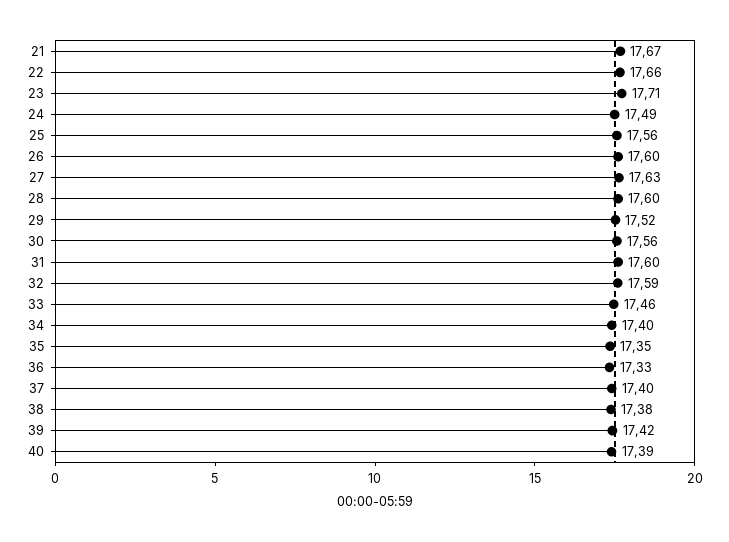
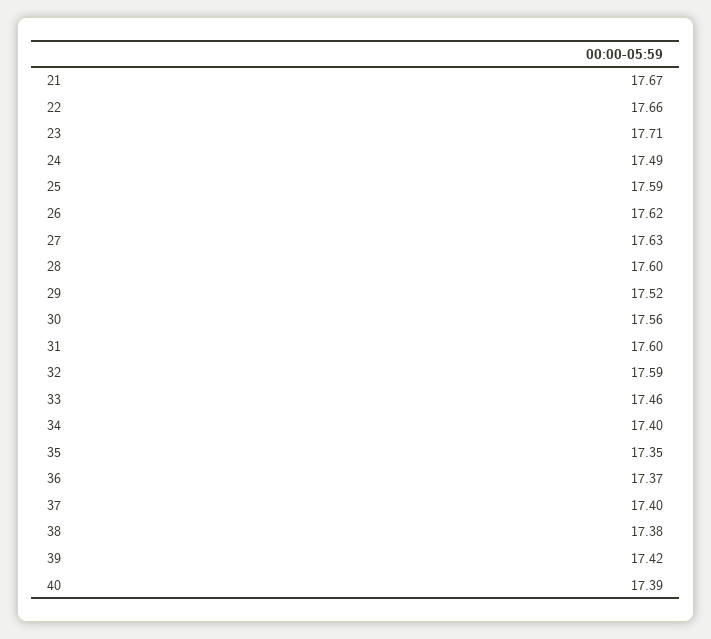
25: 17.56 -> 17.59
26: 17.6 -> 17.62
36: 17.33 -> 17.37

